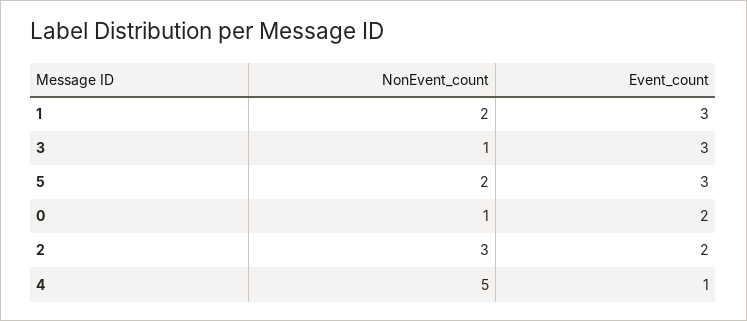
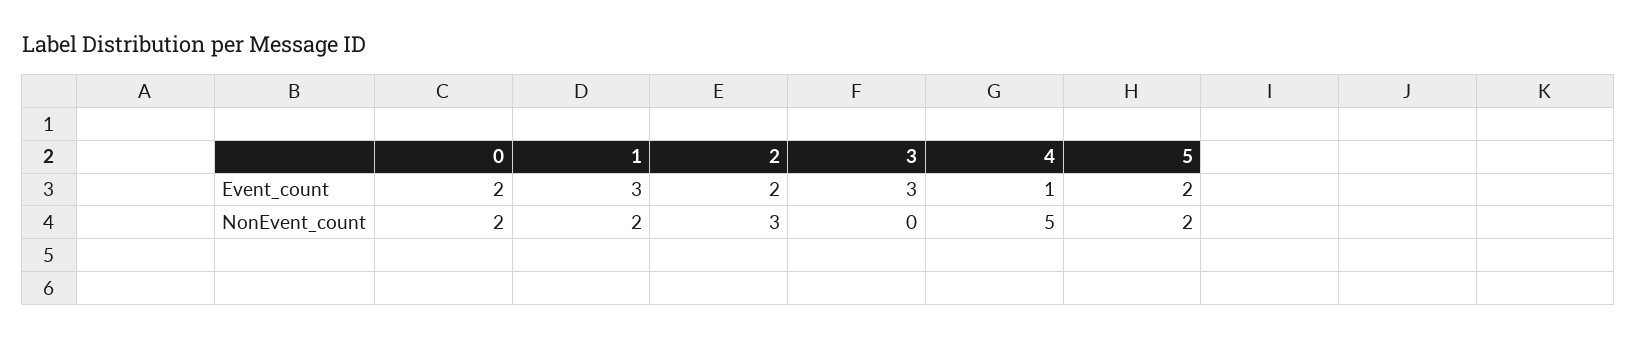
NonEvent_count, 3: 1 -> 0
Event_count, 5: 3 -> 2
NonEvent_count, 0: 1 -> 2

